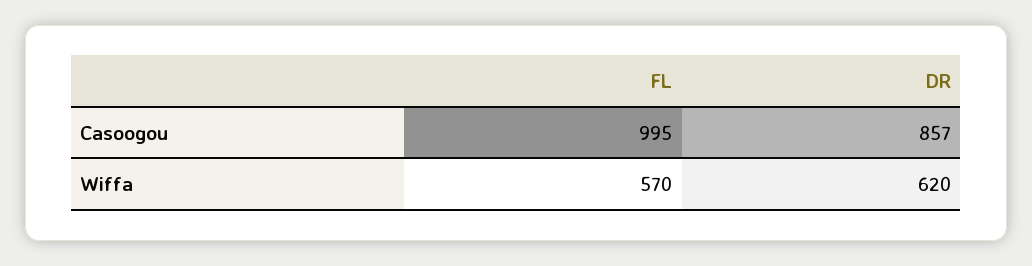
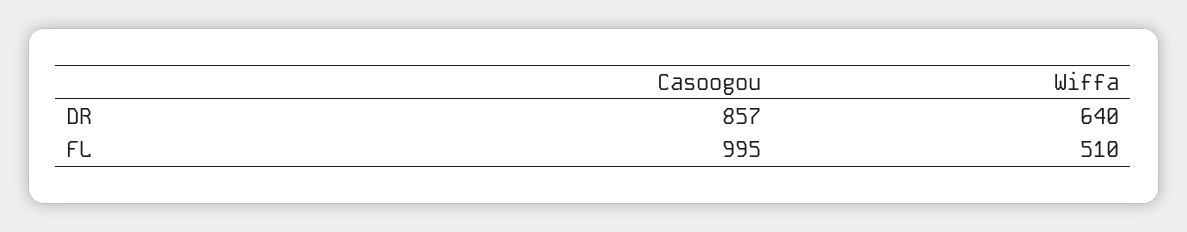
FL, Wiffa: 570 -> 510
DR, Wiffa: 620 -> 640

